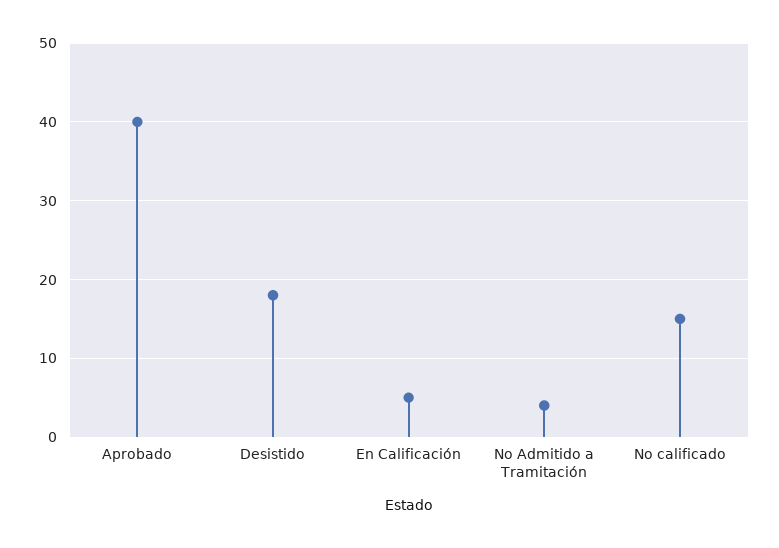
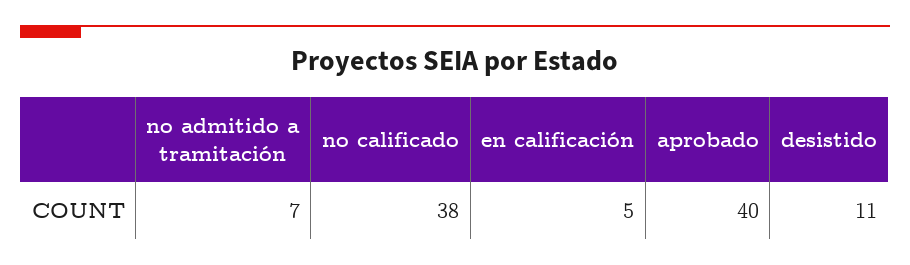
Desistido: 18 -> 11
No Admitido a Tramitación: 4 -> 7
No calificado: 15 -> 38

